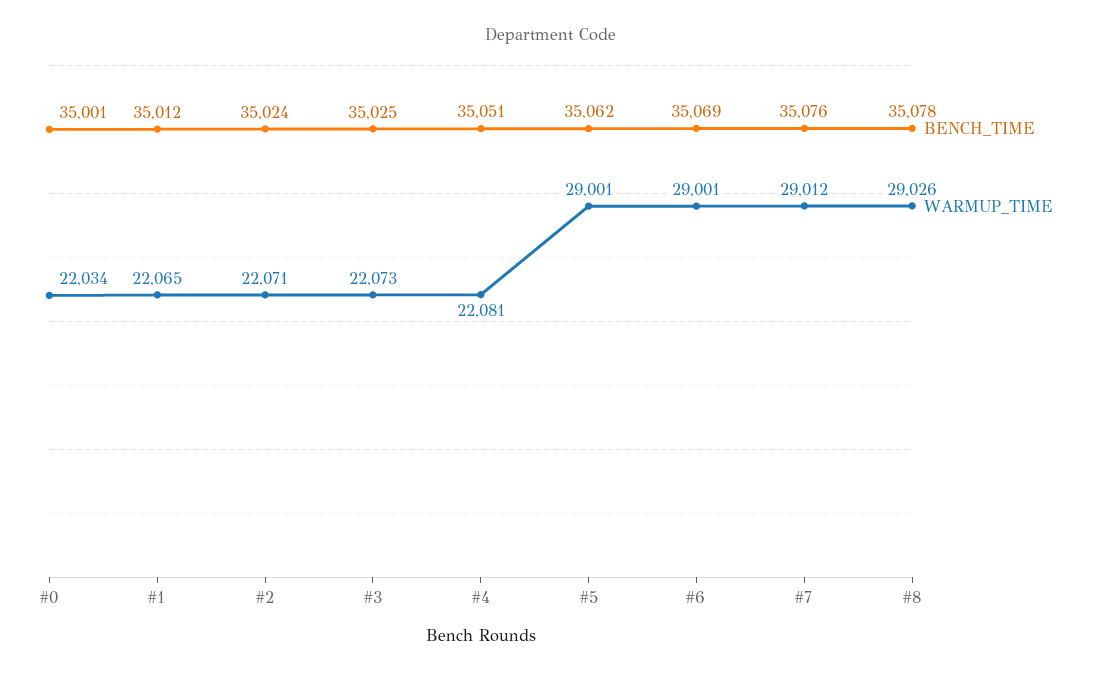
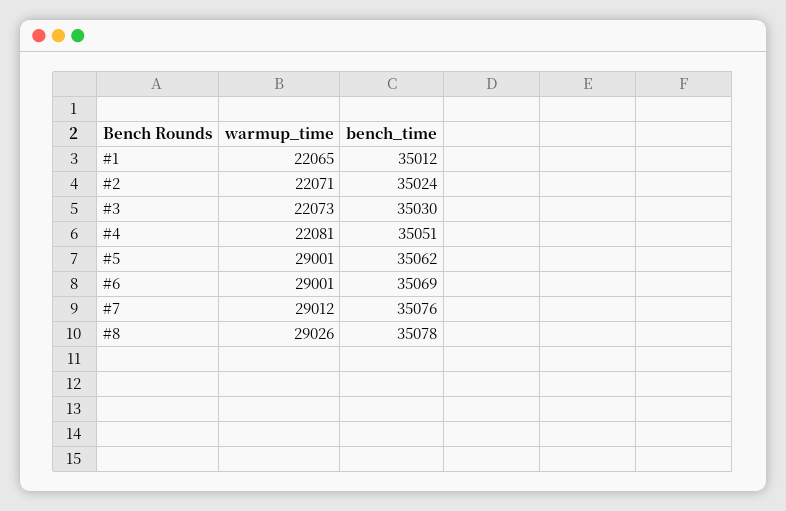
BENCH_TIME, #0: 35001 -> none
WARMUP_TIME, #0: 22034 -> none
BENCH_TIME, #3: 35025 -> 35030

